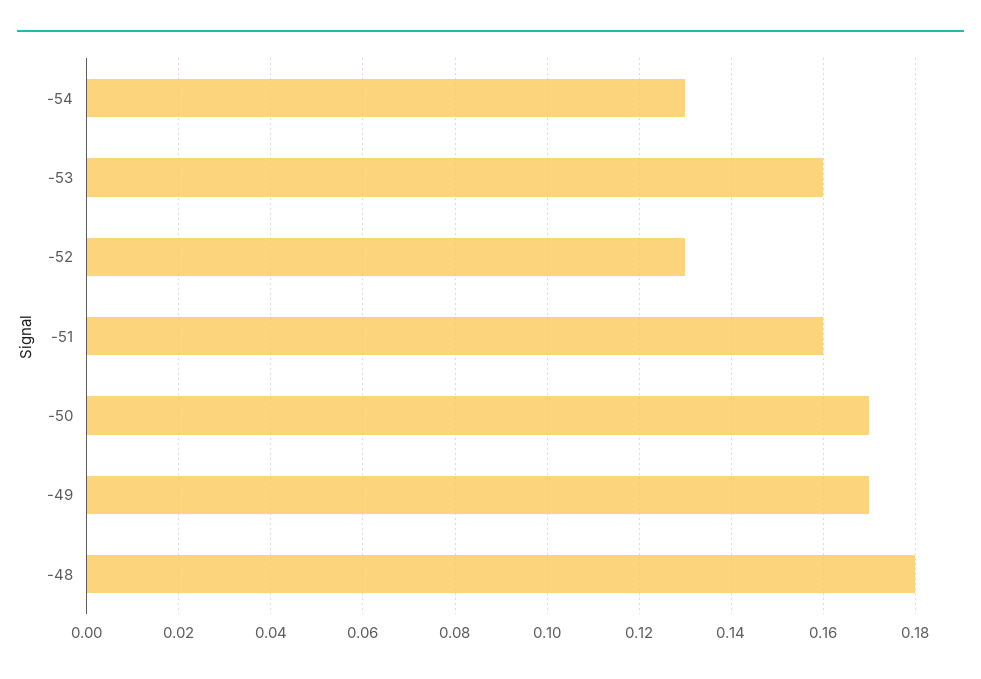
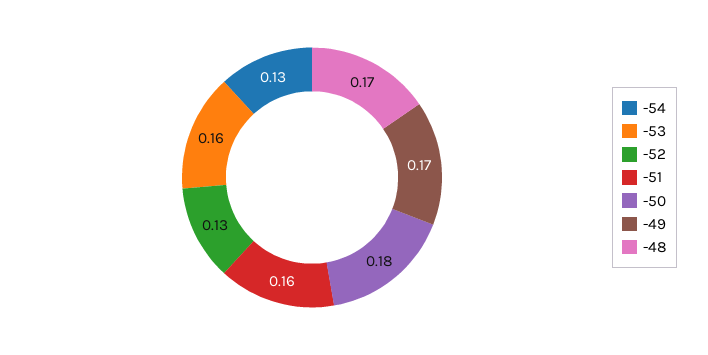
-50: 0.17 -> 0.18
-48: 0.18 -> 0.17

